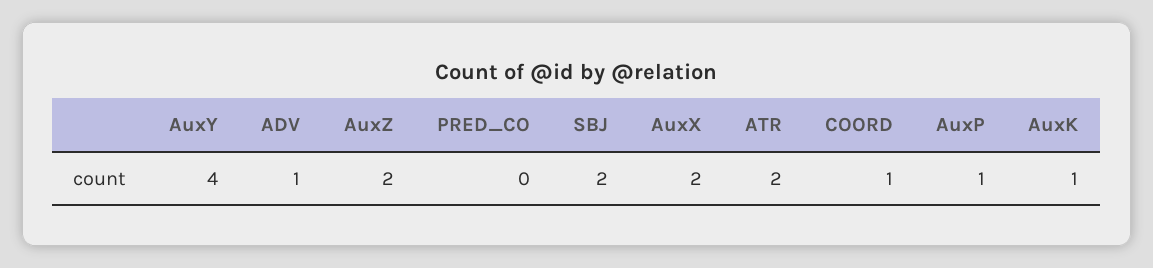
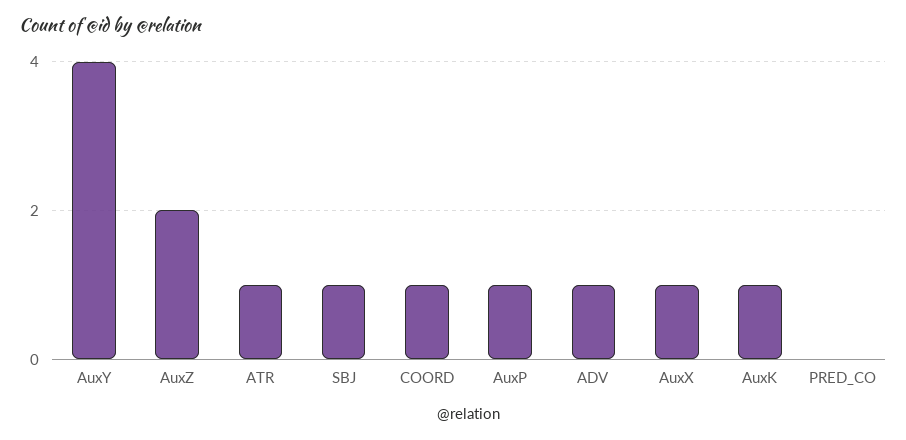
SBJ: 2 -> 1
AuxX: 2 -> 1
ATR: 2 -> 1

